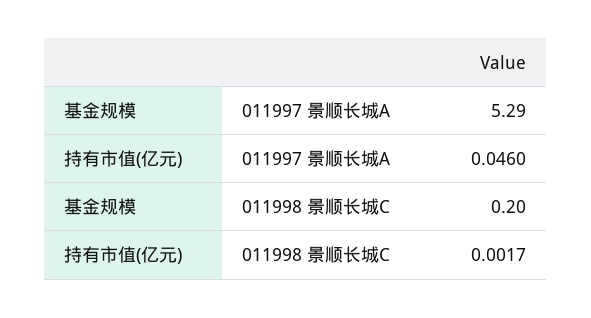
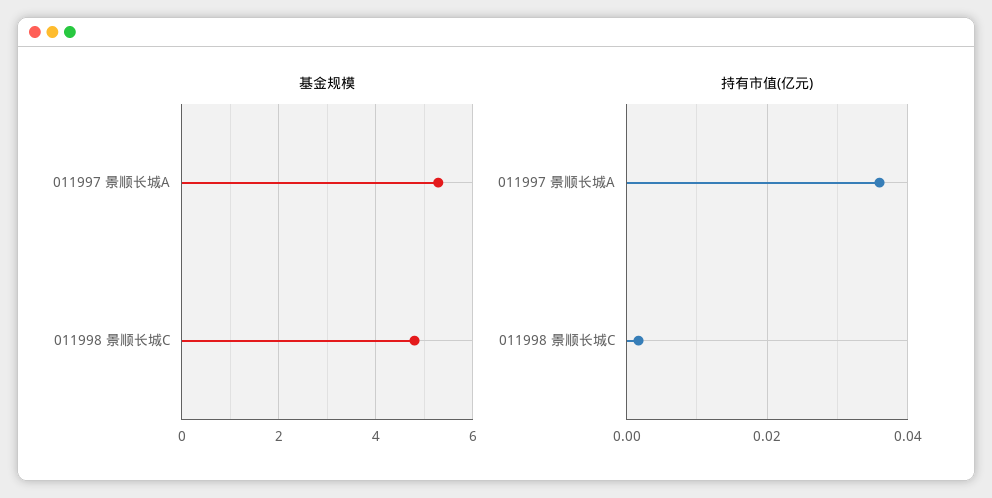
持有市值(亿元), 011997 景顺长城A: 0.046 -> 0.036
基金规模, 011998 景顺长城C: 0.2 -> 4.8

